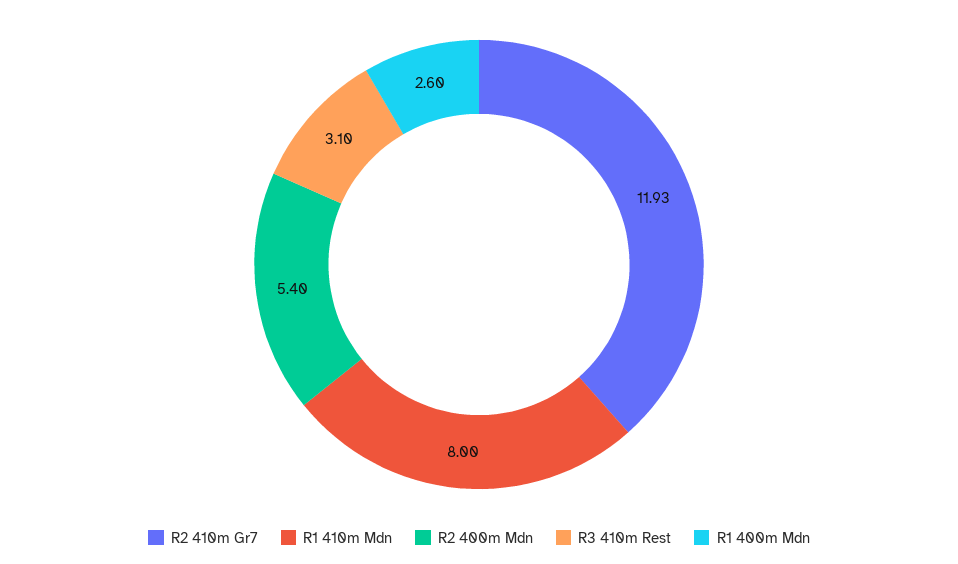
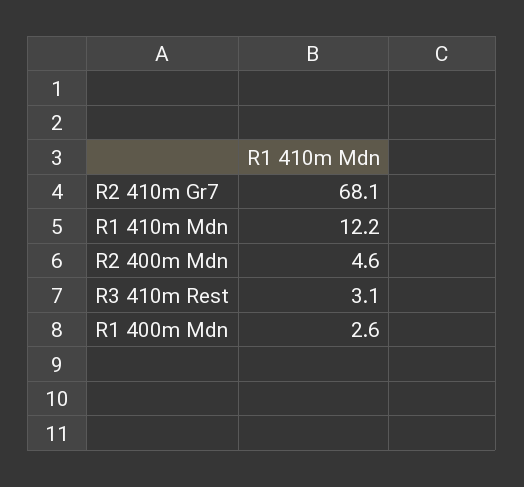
R2 410m Gr7: 11.93 -> 68.1
R1 410m Mdn: 8 -> 12.2
R2 400m Mdn: 5.4 -> 4.6

